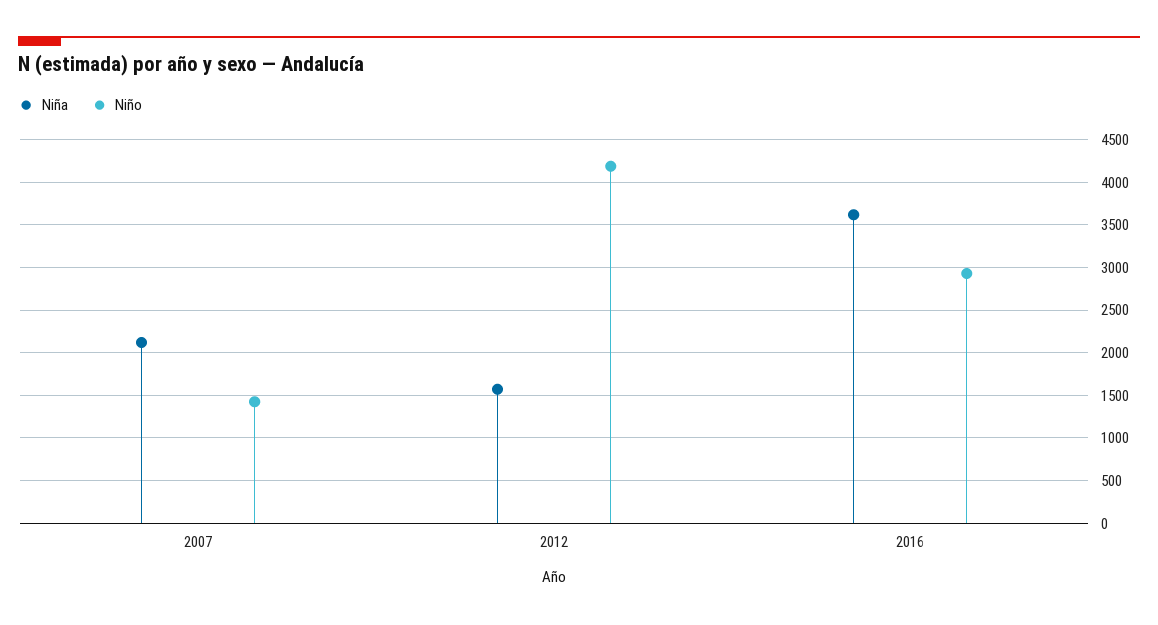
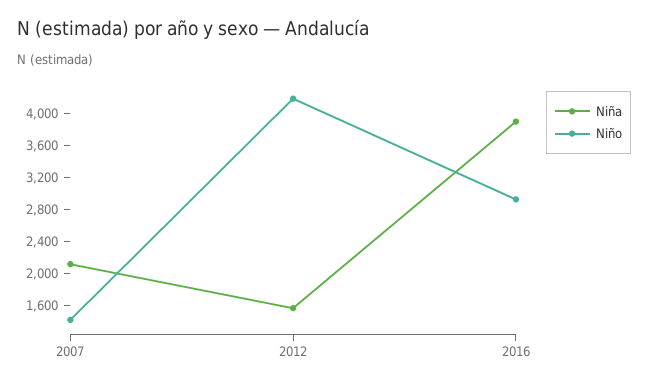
Niña, 2016: 3600 -> 3900

